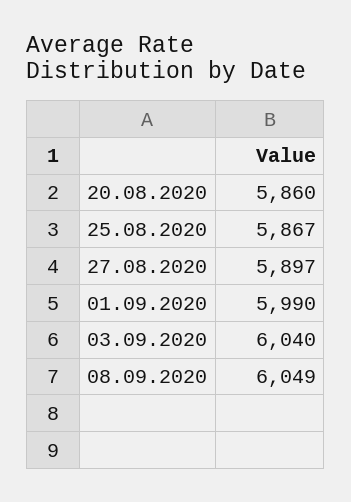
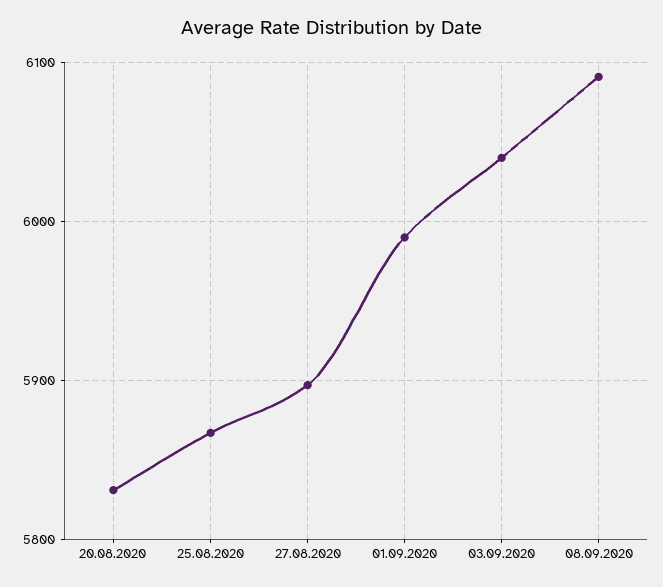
20.08.2020: 5860 -> 5830
08.09.2020: 6049 -> 6090

